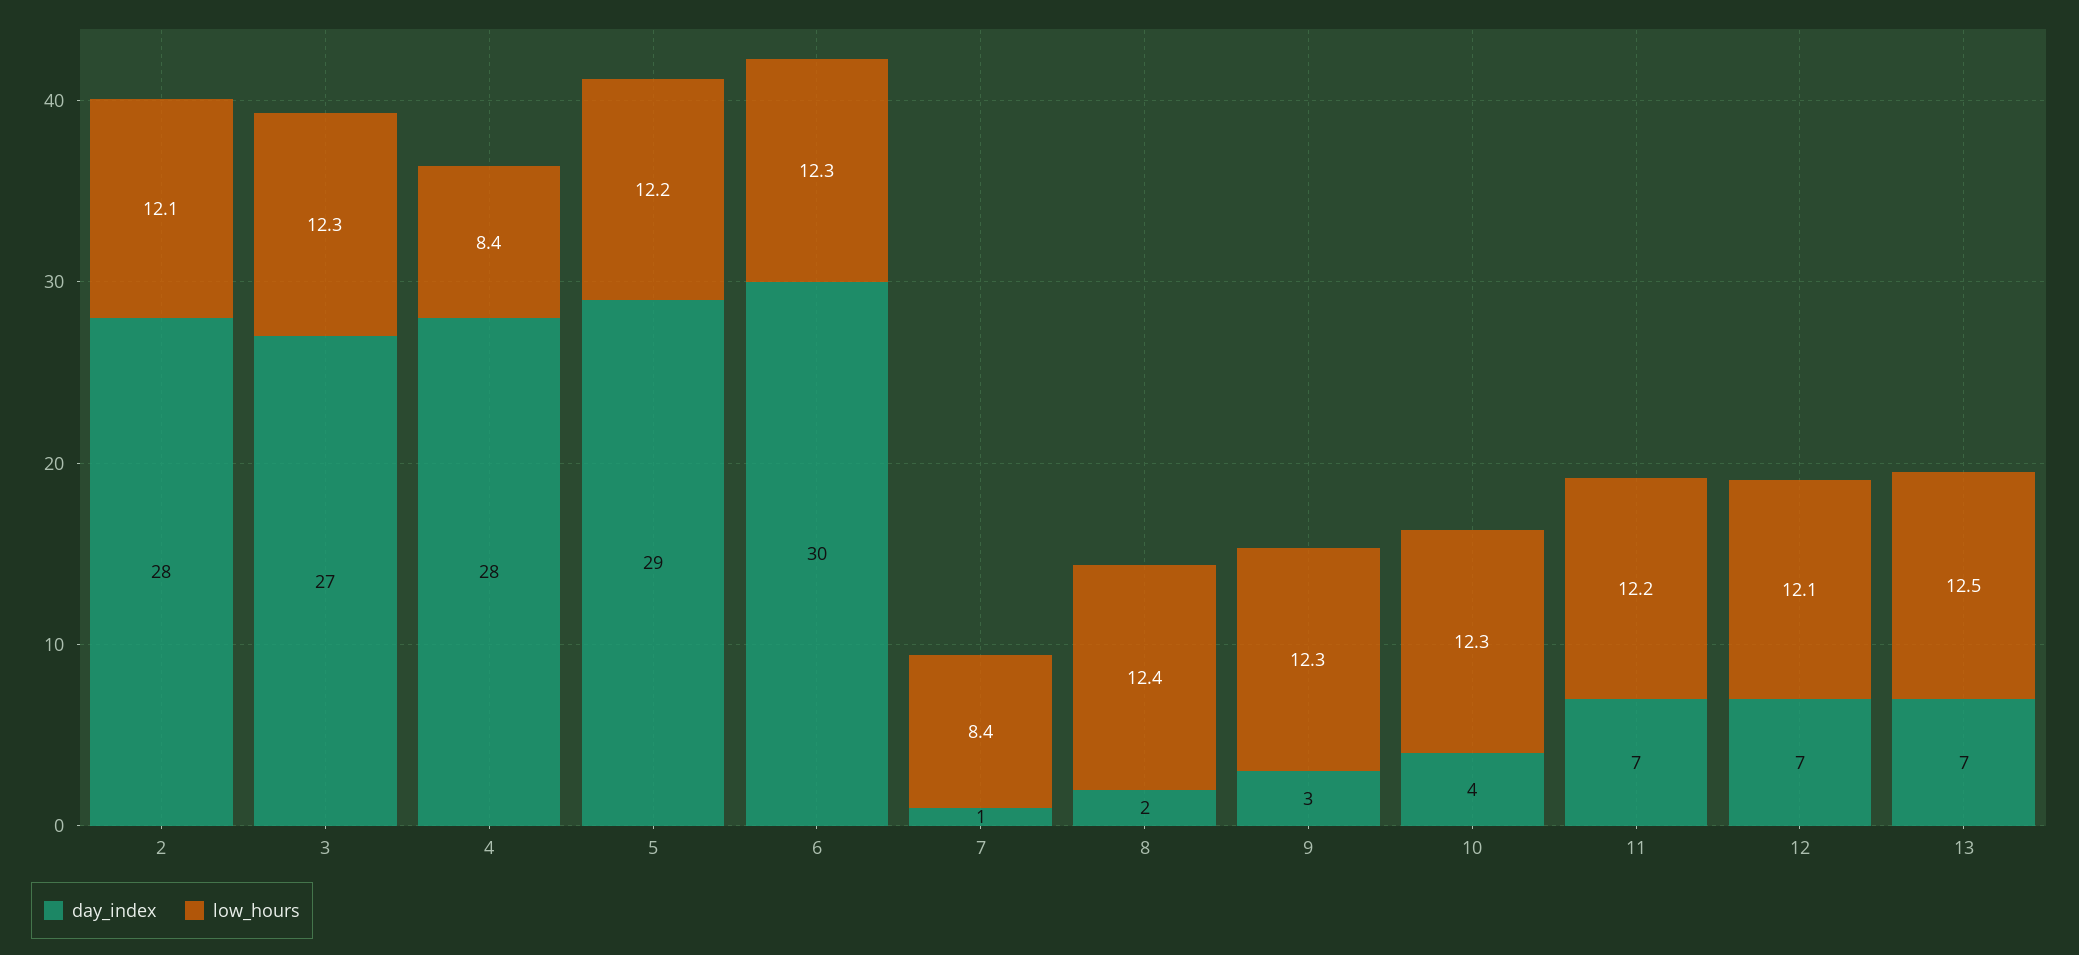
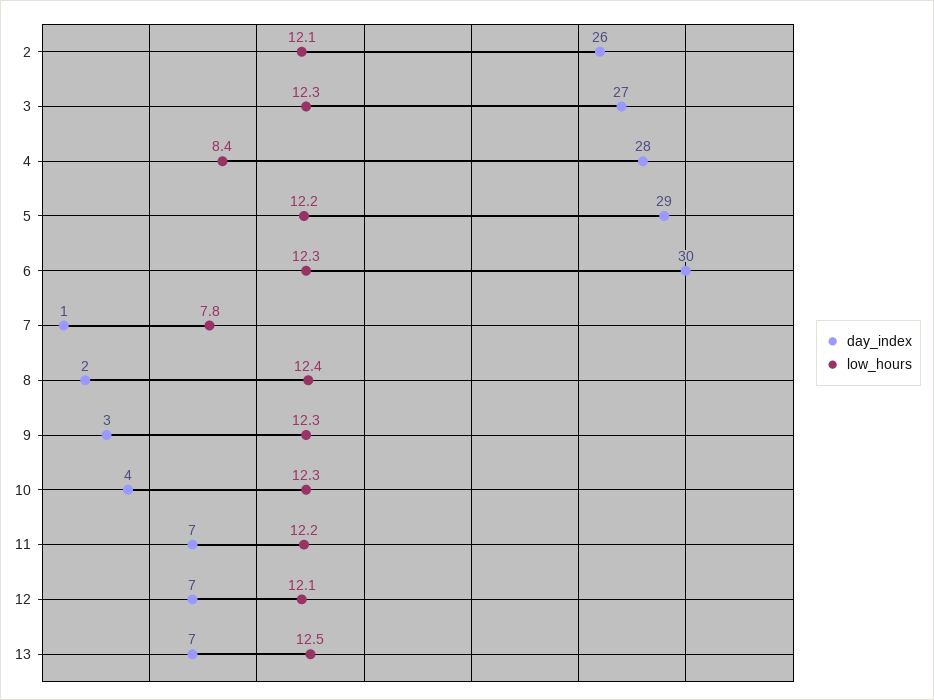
day_index, 2: 28 -> 26
low_hours, 7: 8.4 -> 7.8

